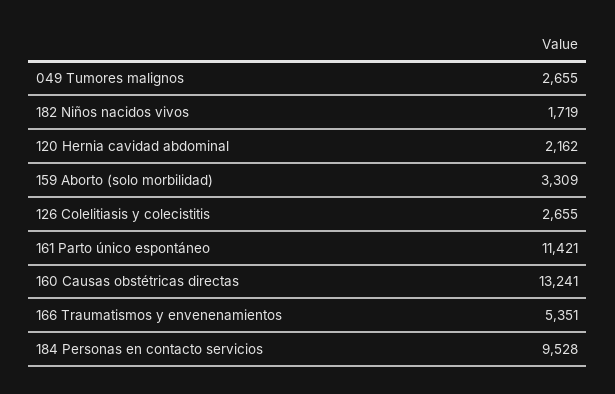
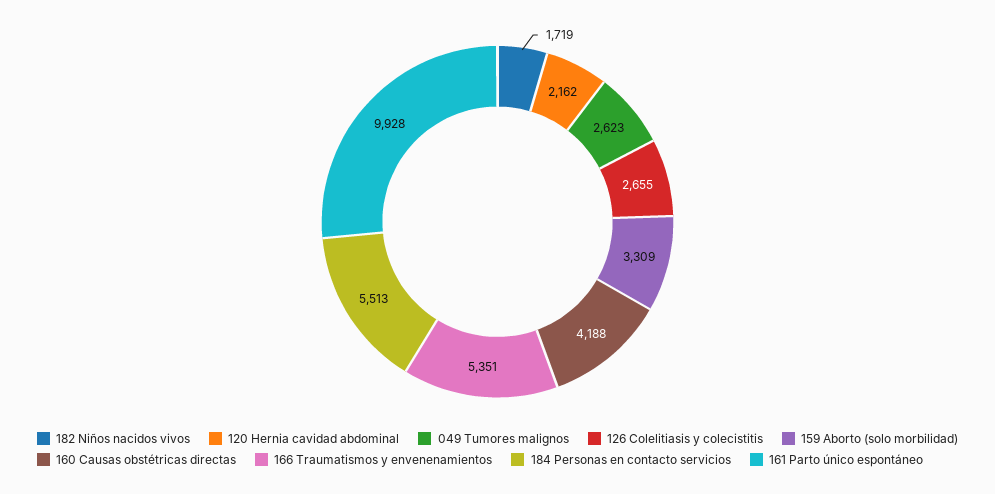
049 Tumores malignos: 2655 -> 2623
161 Parto único espontáneo: 11421 -> 9928
160 Causas obstétricas directas: 13241 -> 4188
184 Personas en contacto servicios: 9528 -> 5513

